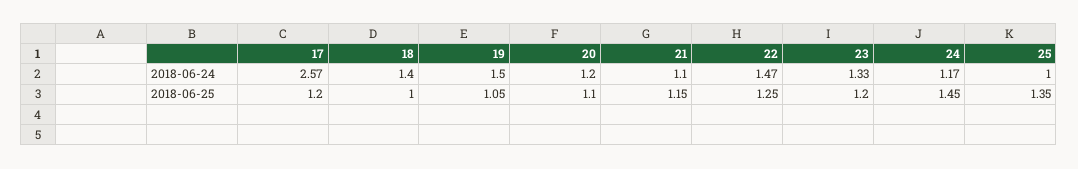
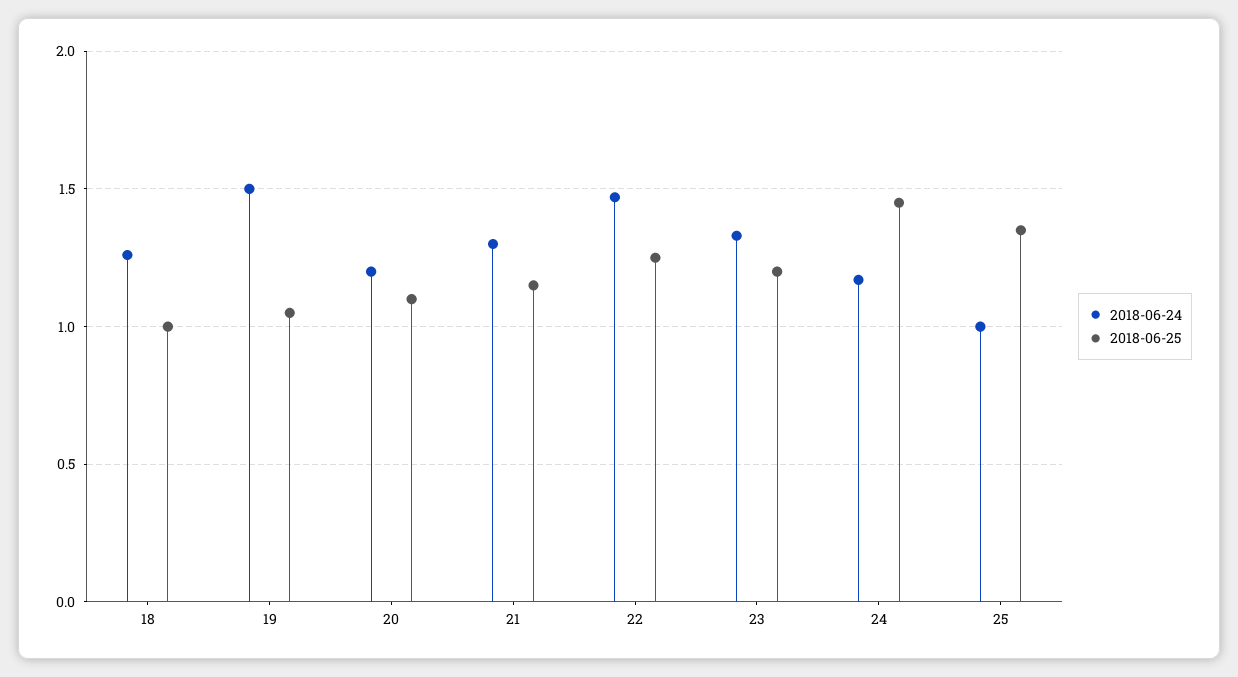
2018-06-24, 17: 2.57 -> none
2018-06-24, 18: 1.4 -> 1.25
2018-06-24, 21: 1.1 -> 1.3
2018-06-25, 17: 1.2 -> none

